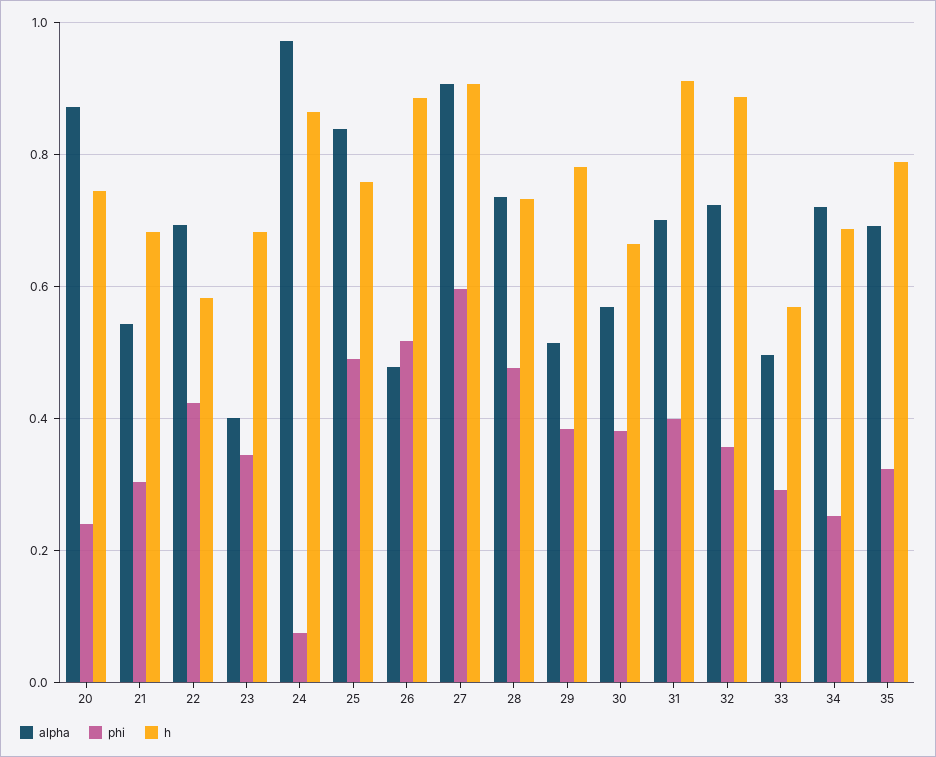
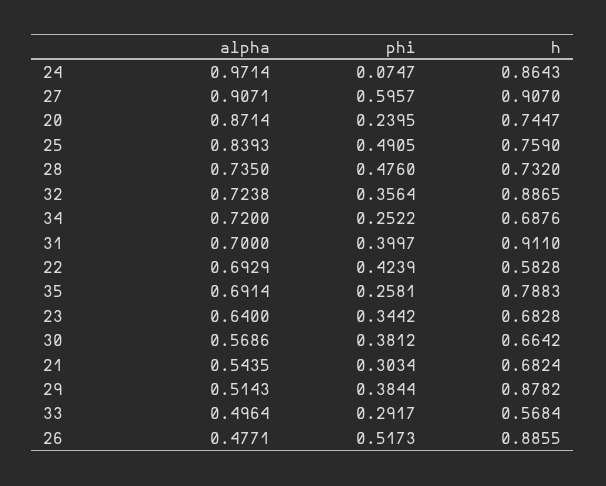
alpha, 23: 0.4 -> 0.64
h, 29: 0.78 -> 0.8782
phi, 35: 0.32 -> 0.2581

